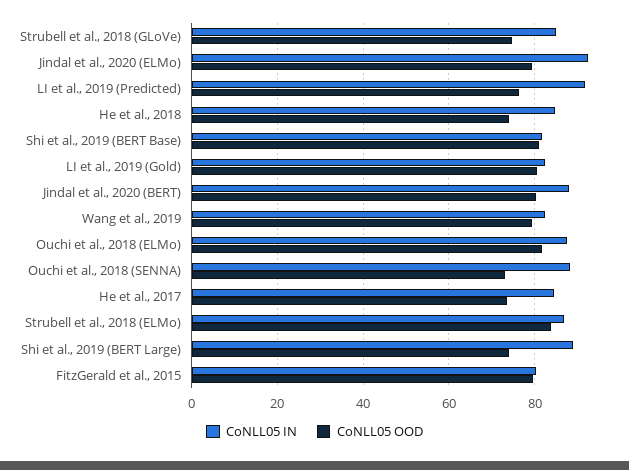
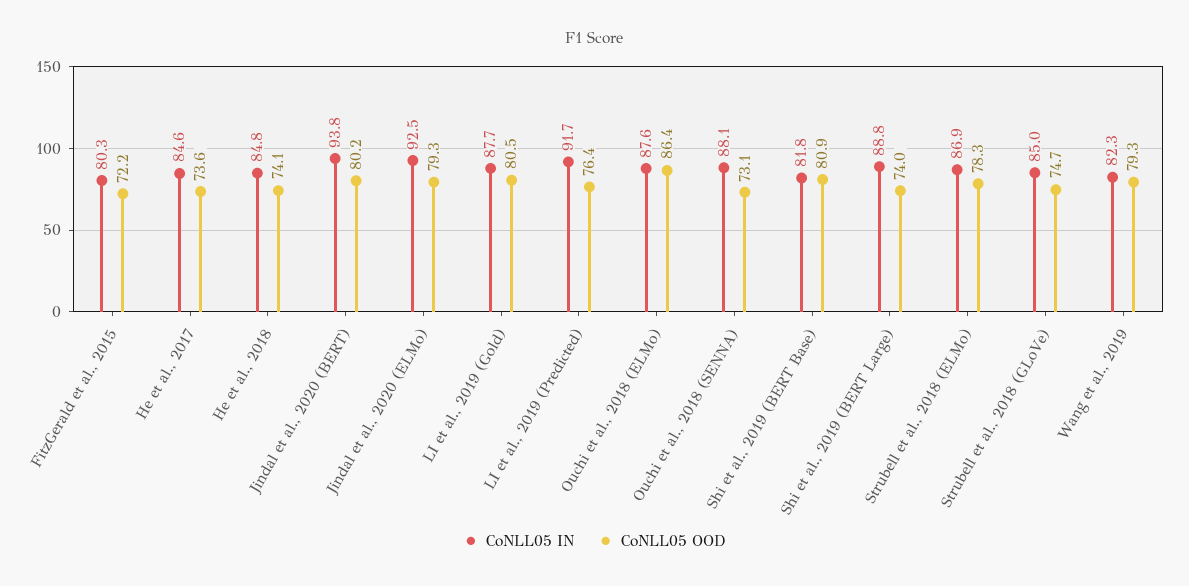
CoNLL05 IN, LI et al., 2019 (Gold): 82 -> 87.7
CoNLL05 IN, Jindal et al., 2020 (BERT): 88 -> 93.8
CoNLL05 OOD, Ouchi et al., 2018 (ELMo): 82 -> 86.4
CoNLL05 OOD, Strubell et al., 2018 (ELMo): 84 -> 78.3
CoNLL05 OOD, FitzGerald et al., 2015: 80 -> 72.2

